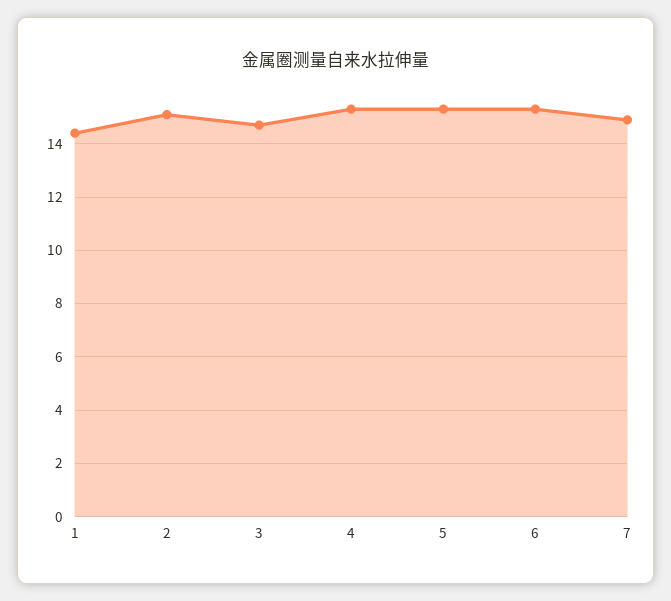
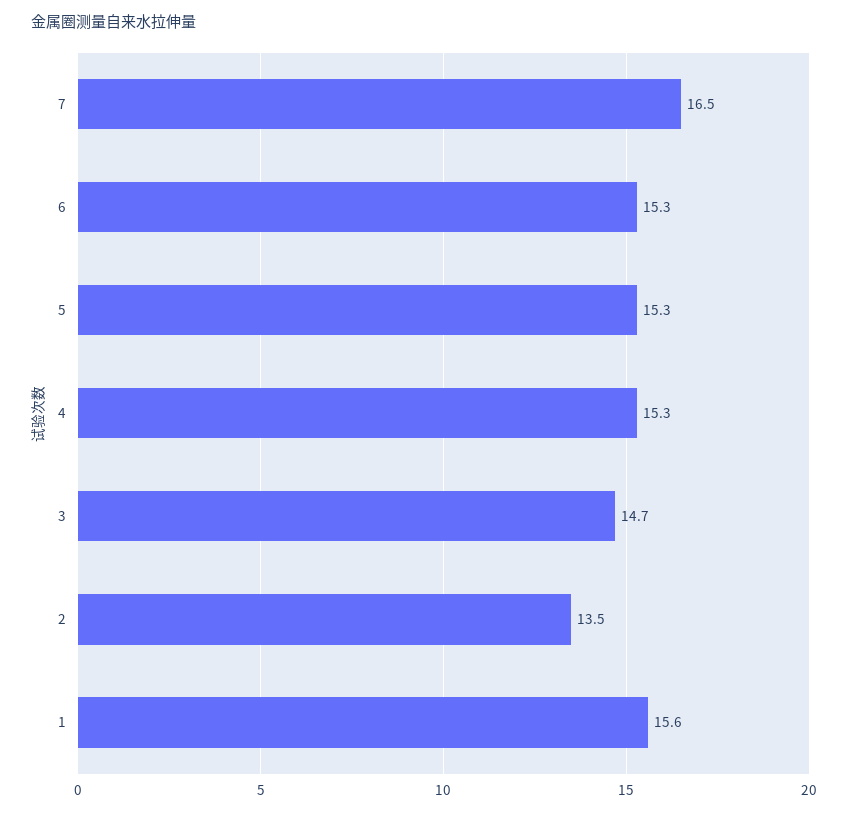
1: 14.5 -> 15.6
2: 15 -> 13.5
7: 15 -> 16.5

